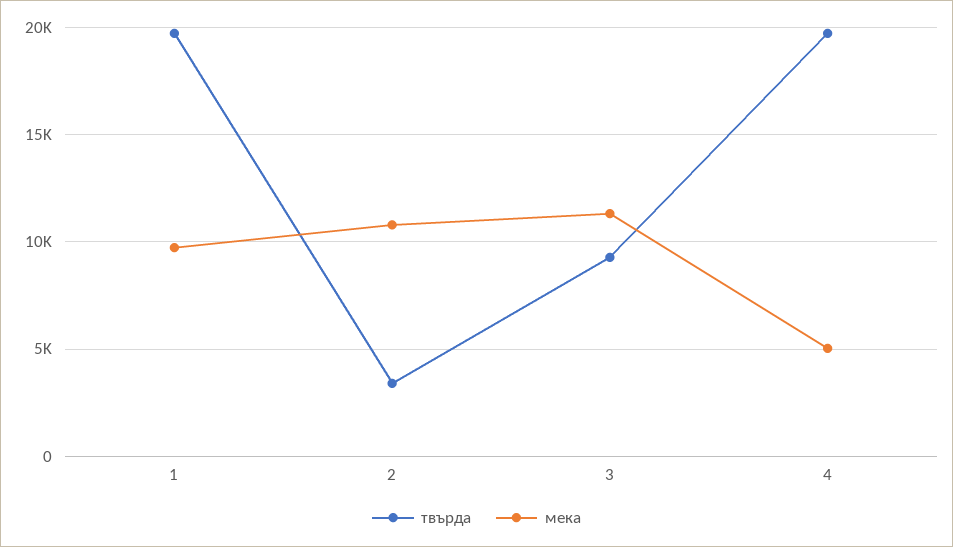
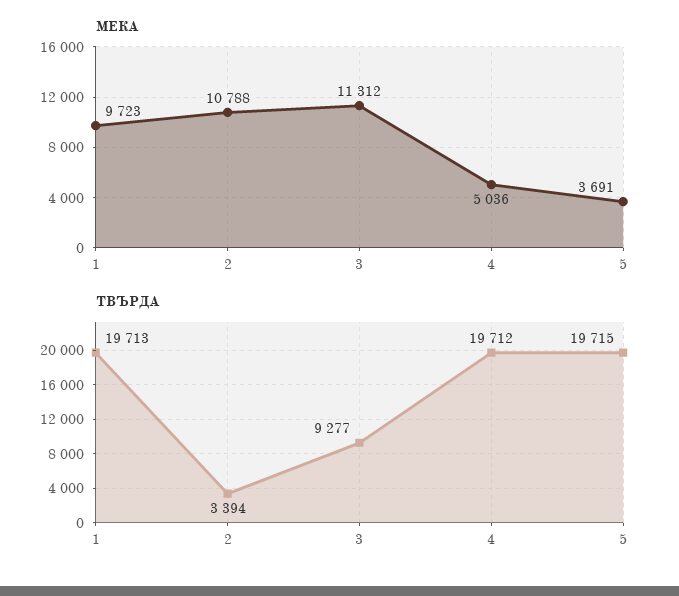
мека, 5: none -> 3691
твърда, 5: none -> 19715

